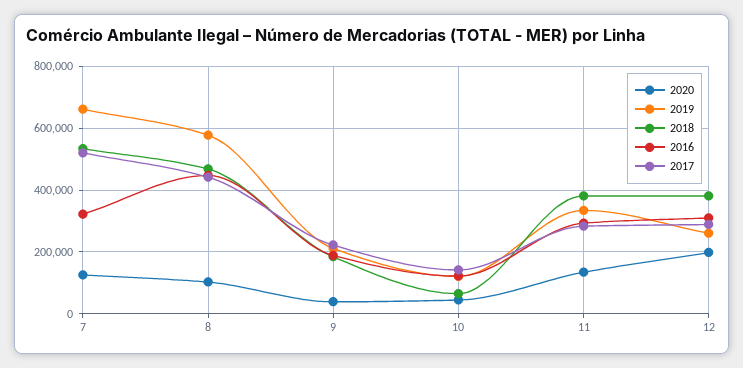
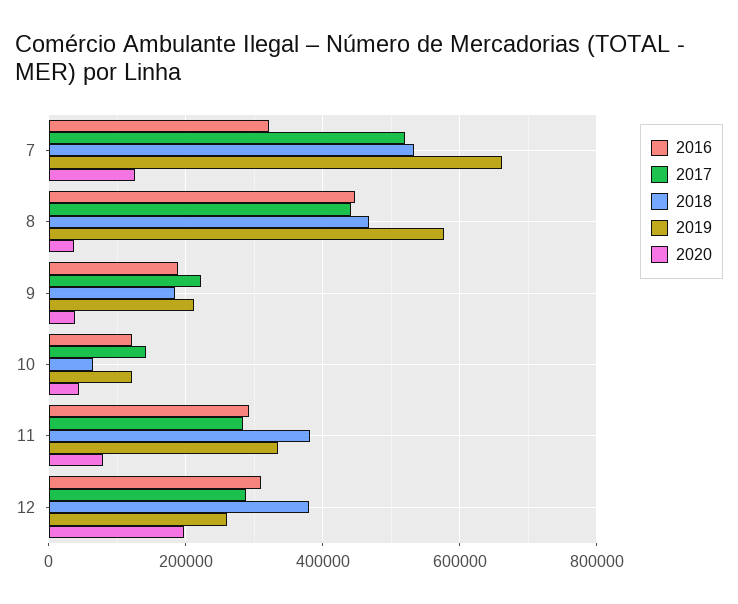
2020, 8: 100000 -> 40000
2020, 11: 140000 -> 80000

